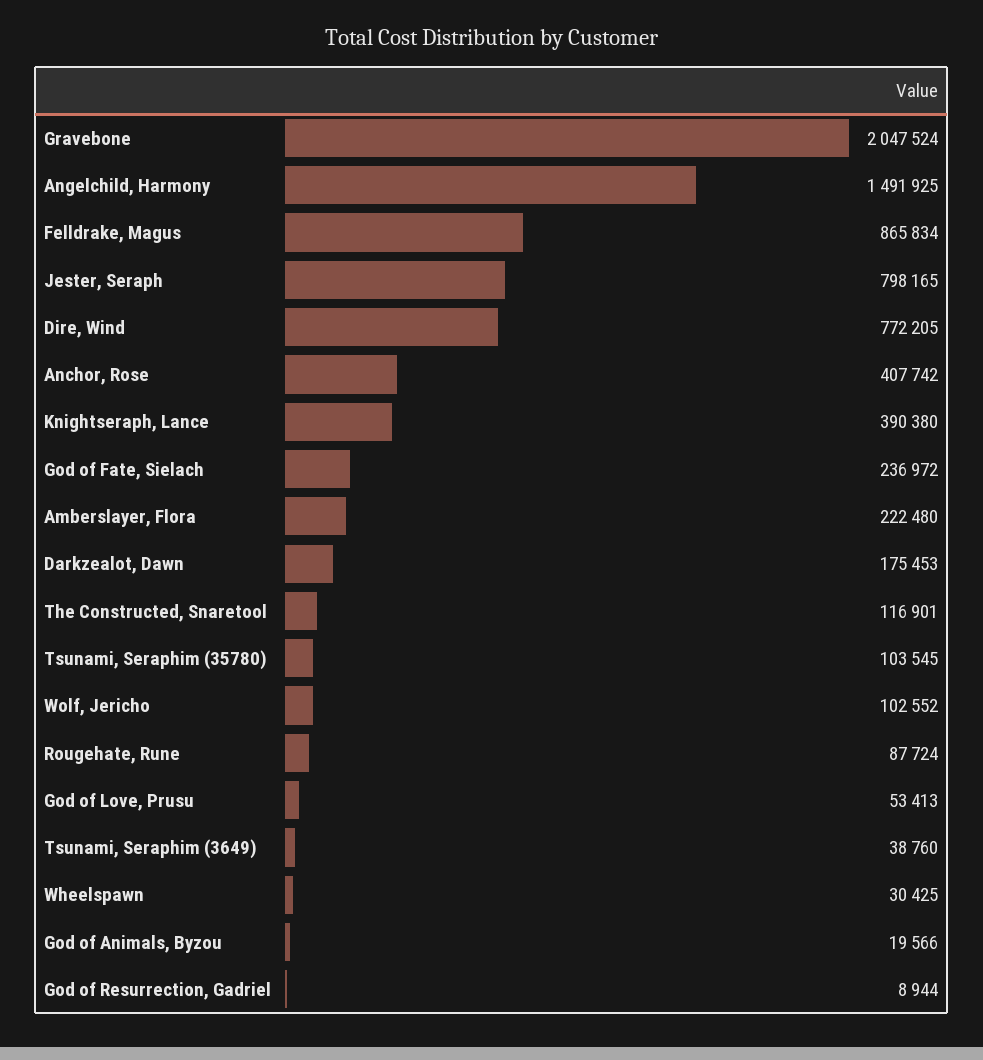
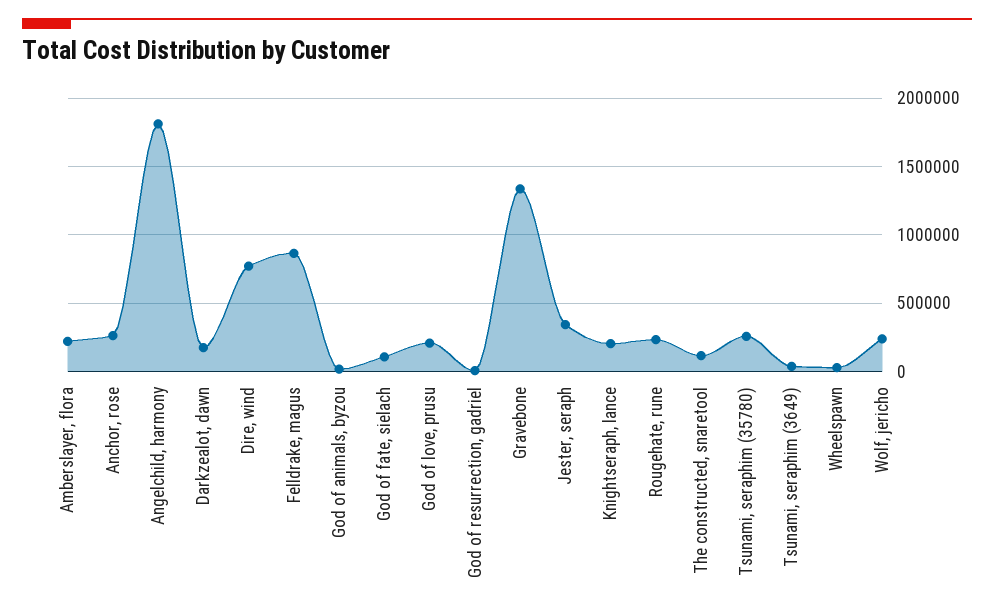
Gravebone: 2047524 -> 1350000
Angelchild, Harmony: 1491925 -> 1800000
Jester, Seraph: 798165 -> 350000
Anchor, Rose: 407742 -> 250000
Knightseraph, Lance: 390380 -> 200000
God of Fate, Sielach: 236972 -> 100000
Tsunami, Seraphim (35780): 103545 -> 250000
Wolf, Jericho: 102552 -> 250000
Rougehate, Rune: 87724 -> 250000
God of Love, Prusu: 53413 -> 200000

